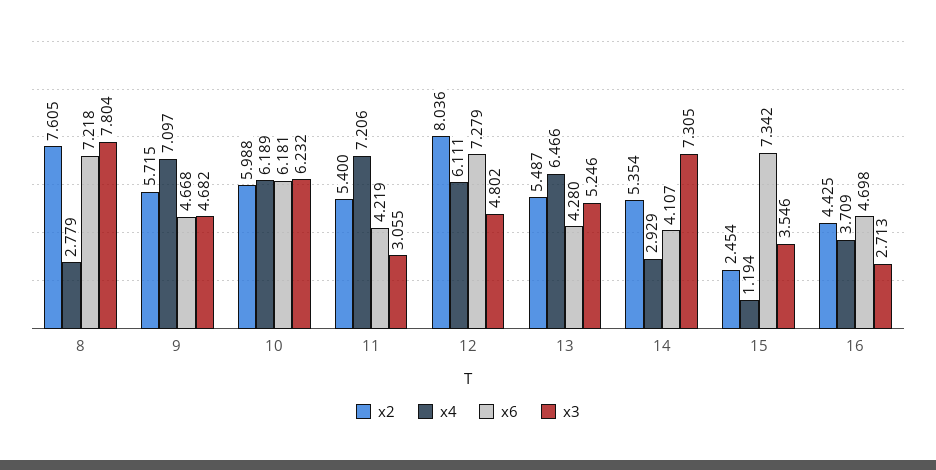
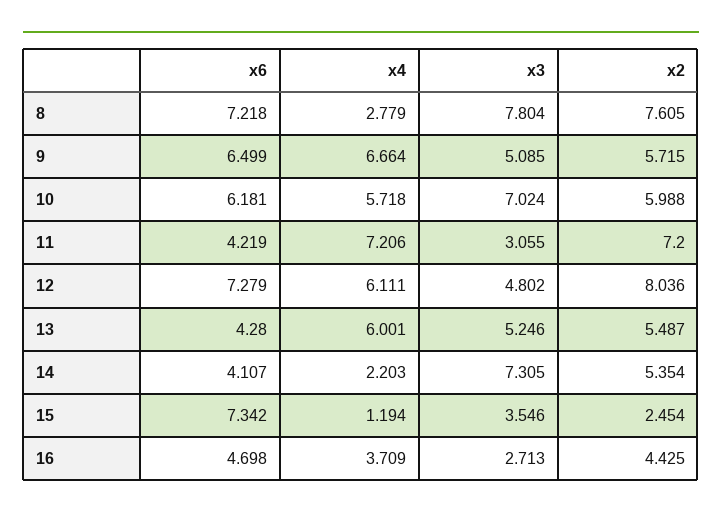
x4, 9: 7.097 -> 6.664
x6, 9: 4.668 -> 6.499
x3, 9: 4.682 -> 5.085
x4, 10: 6.189 -> 5.718
x3, 10: 6.232 -> 7.024
x2, 11: 5.4 -> 7.2
x4, 13: 6.466 -> 6.001
x4, 14: 2.929 -> 2.203

